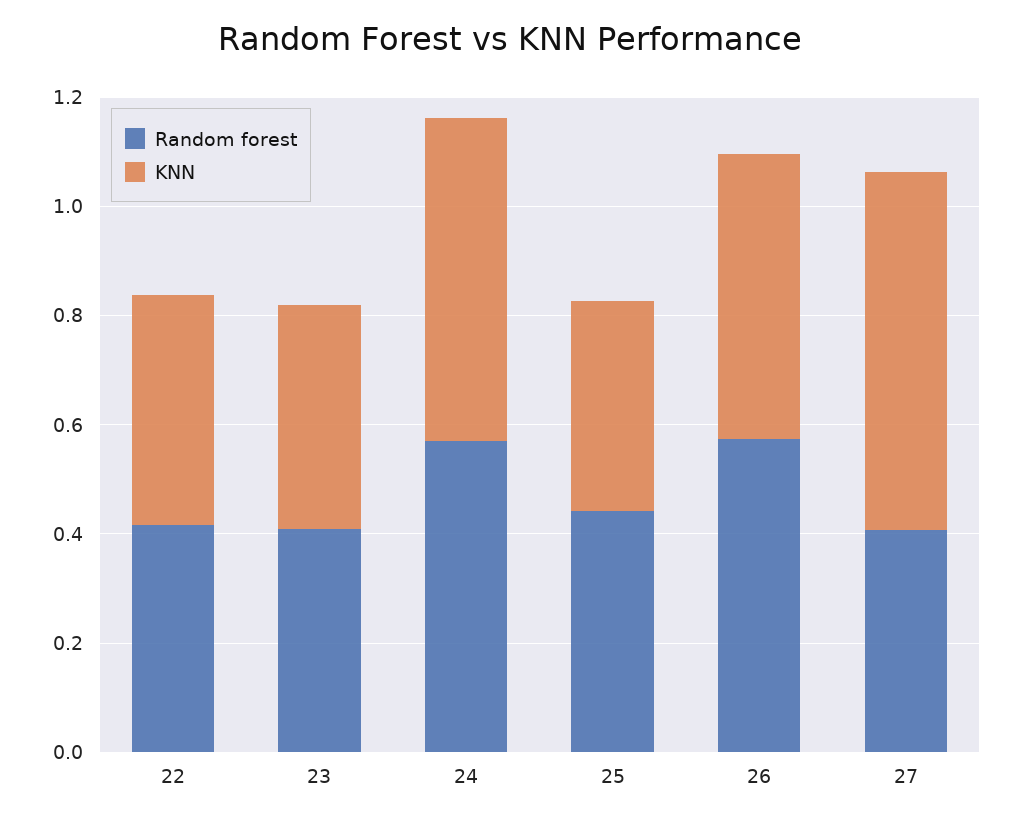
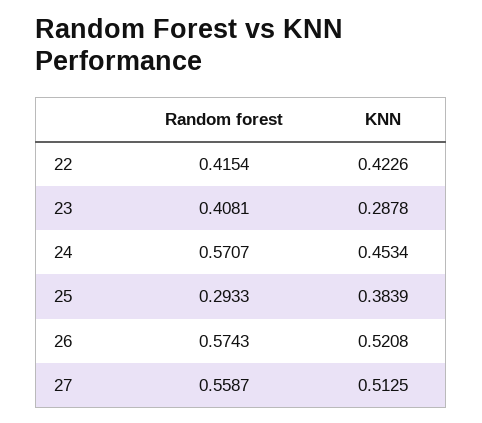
KNN, 23: 0.4 -> 0.2878
KNN, 24: 0.6 -> 0.4534
Random forest, 25: 0.45 -> 0.2933
Random forest, 27: 0.4 -> 0.5587
KNN, 27: 0.65 -> 0.5125

